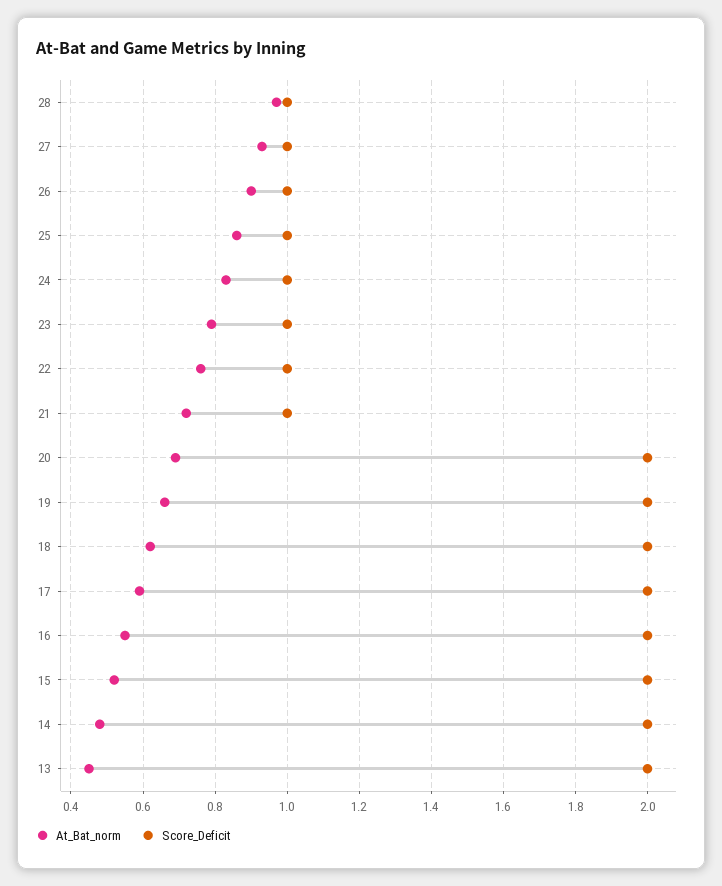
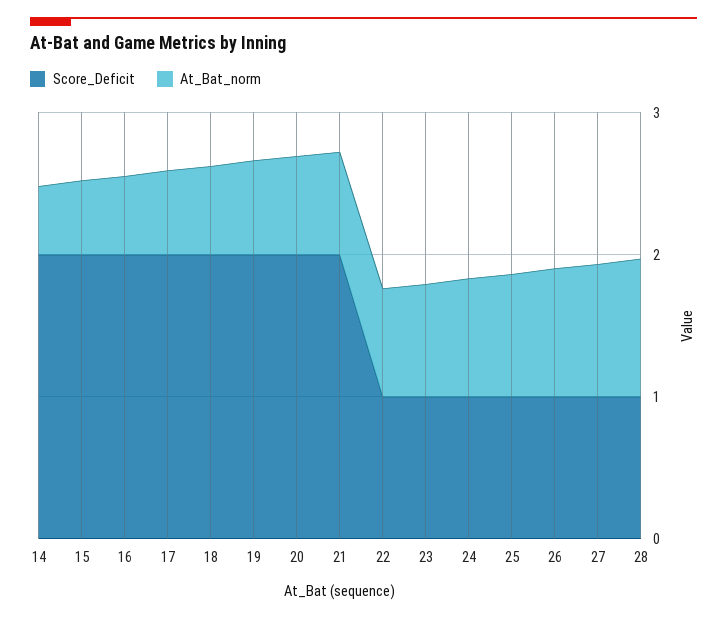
Score_Deficit, 21: 1 -> 2
At_Bat_norm, 13: 0.45 -> none
Score_Deficit, 13: 2 -> none

